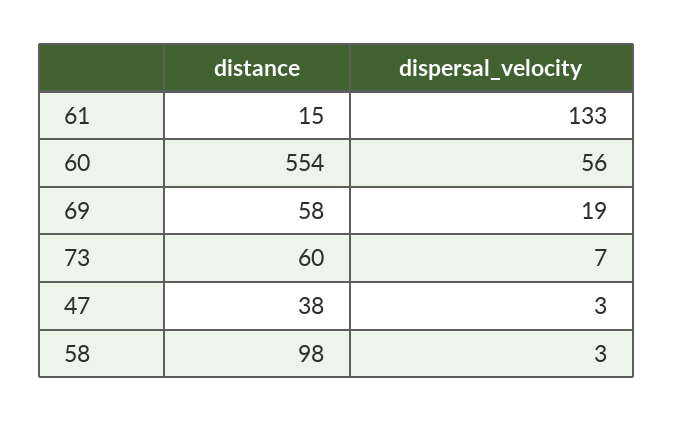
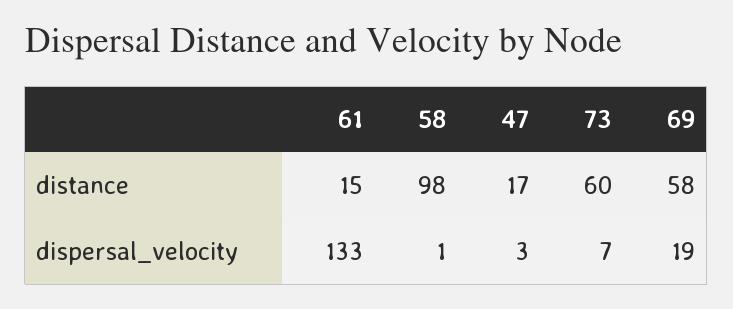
distance, 60: 554 -> none
dispersal_velocity, 60: 56 -> none
distance, 47: 38 -> 17
dispersal_velocity, 58: 3 -> 1

